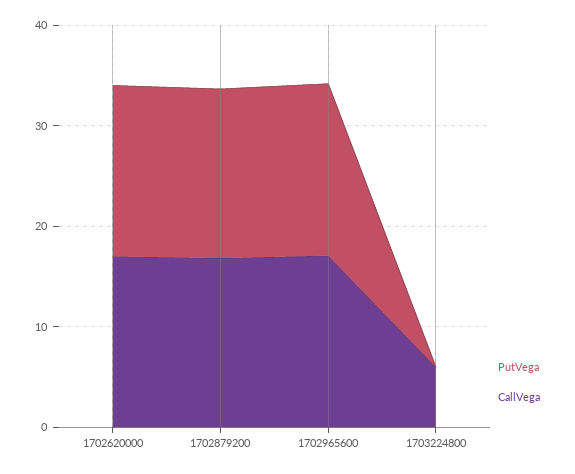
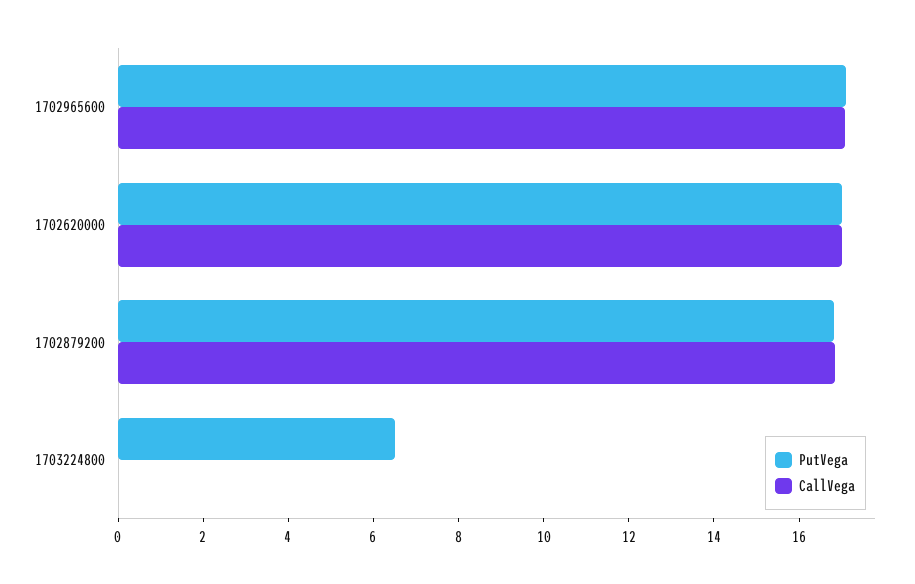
PutVega, 1703224800: 0 -> 6.5
CallVega, 1703224800: 6 -> 0

